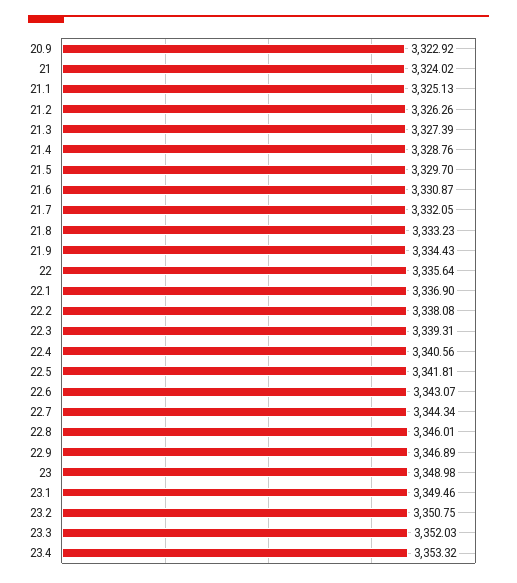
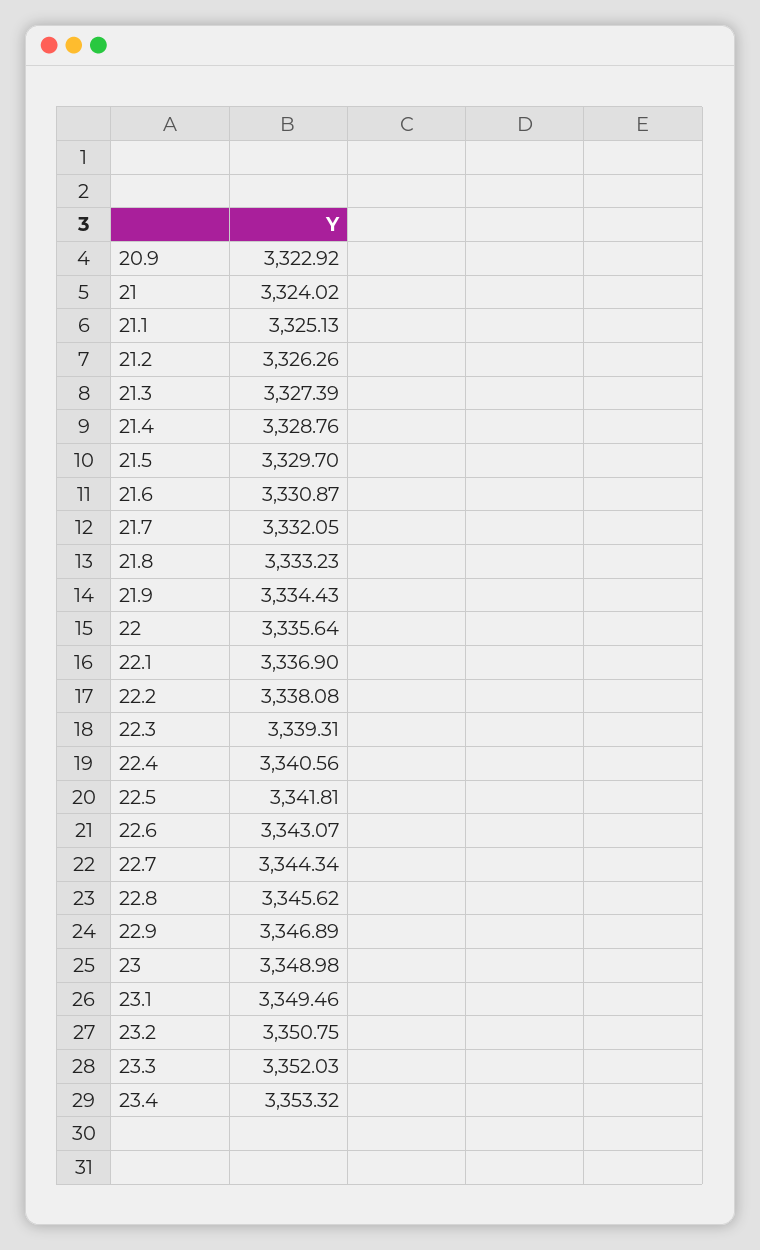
22.8: 3346.01 -> 3345.62

